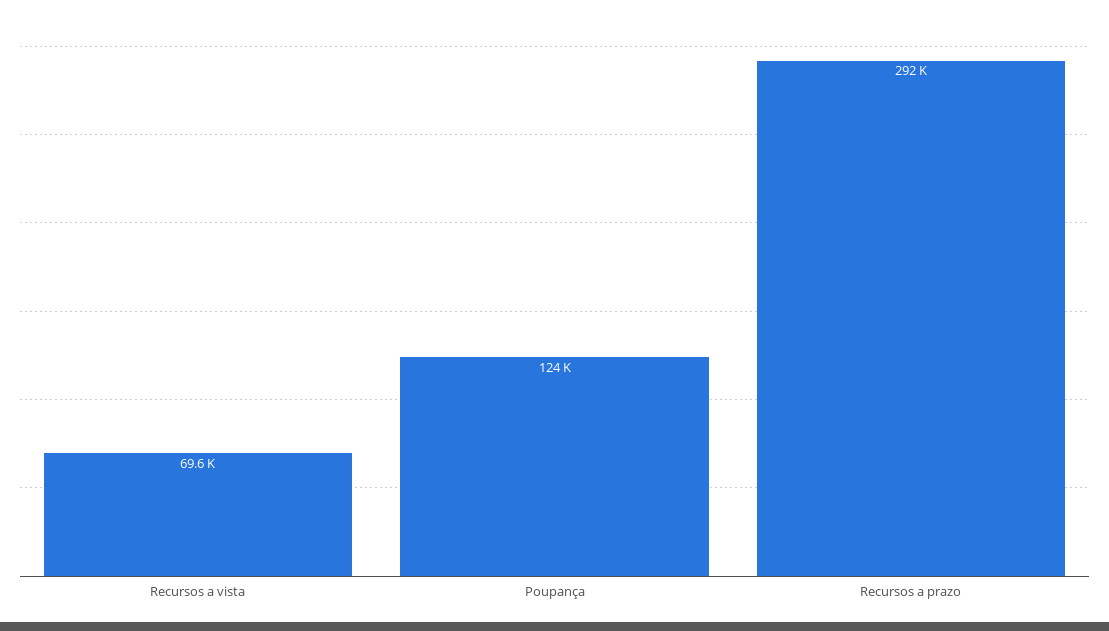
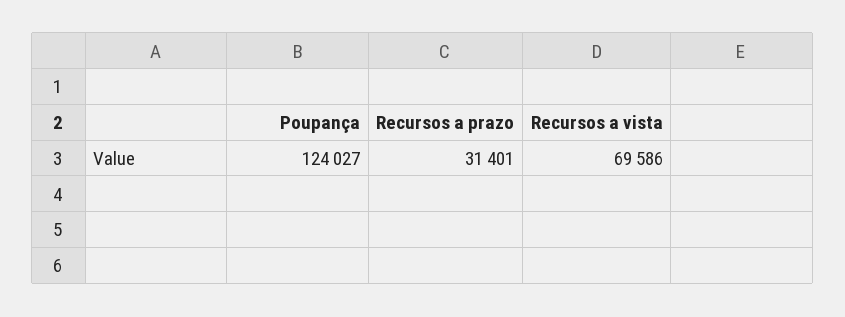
Recursos a prazo: 292000 -> 31401

